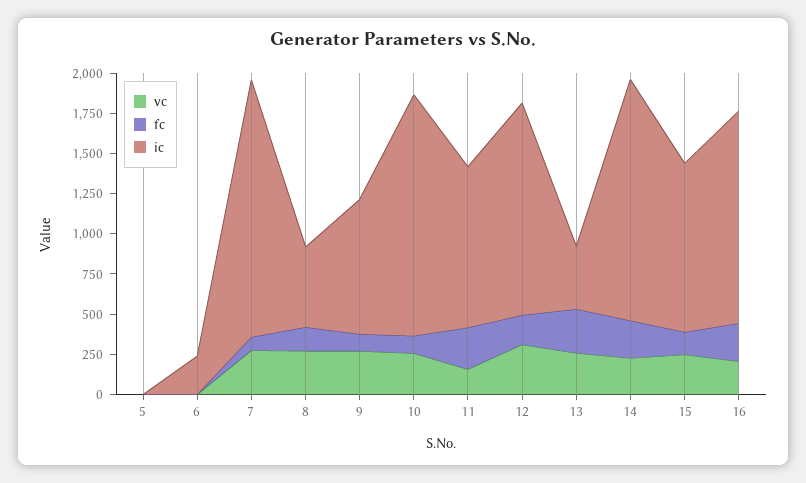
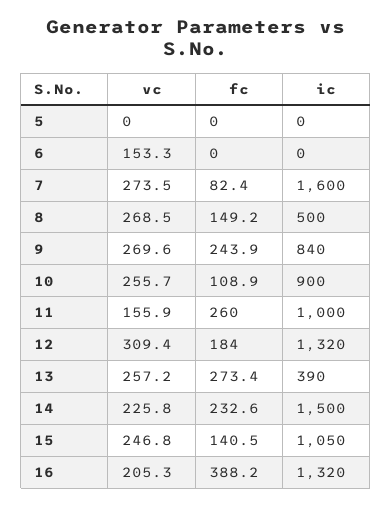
vc, 6: 0 -> 153.3
ic, 6: 250 -> 0
fc, 9: 100 -> 243.9
ic, 10: 1500 -> 900
fc, 16: 250 -> 388.2

